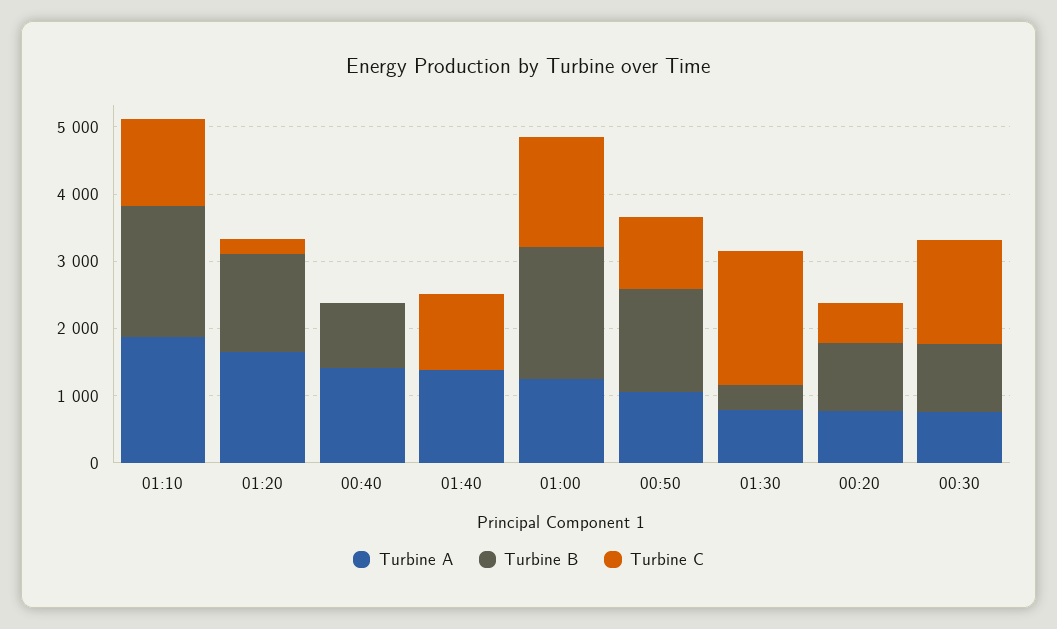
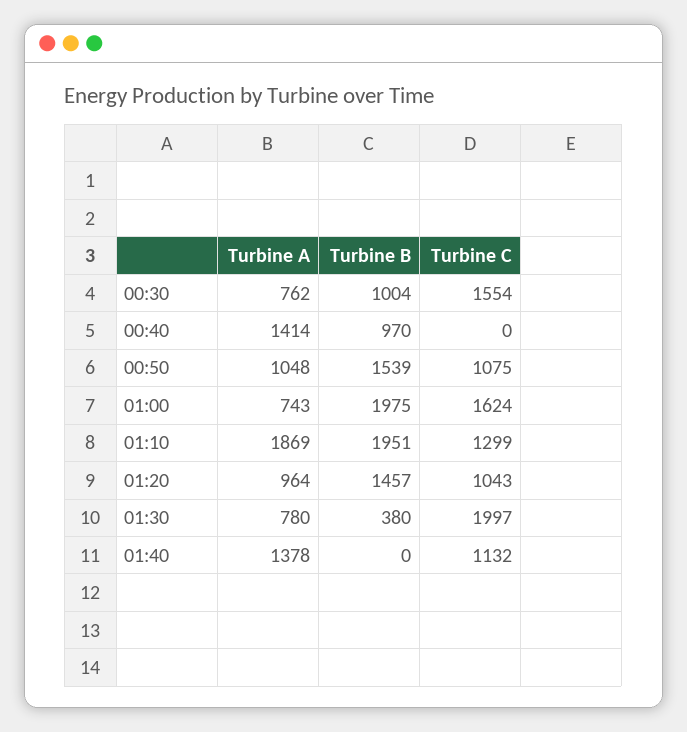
Turbine A, 01:20: 1600 -> 964
Turbine C, 01:20: 200 -> 1043
Turbine A, 01:00: 1200 -> 743
Turbine A, 00:20: 800 -> none
Turbine B, 00:20: 1000 -> none
Turbine C, 00:20: 600 -> none

